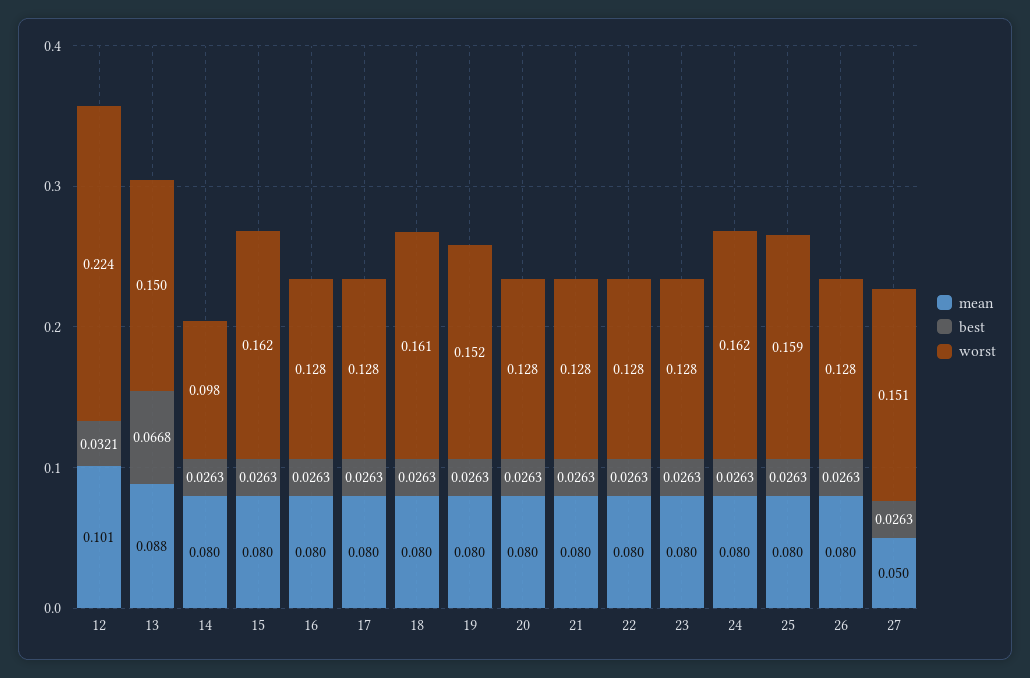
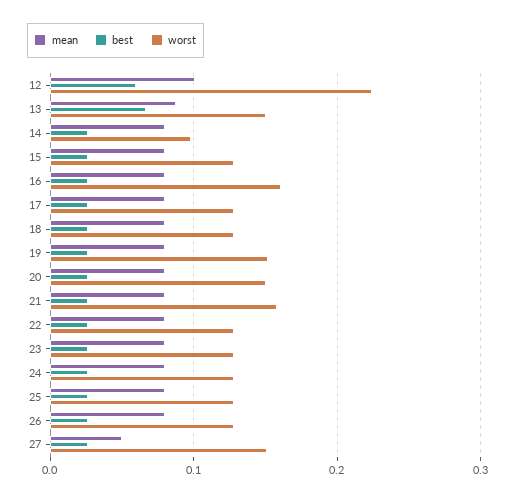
best, 12: 0.0321 -> 0.06
worst, 15: 0.162 -> 0.13
worst, 16: 0.128 -> 0.16
worst, 18: 0.161 -> 0.13
worst, 20: 0.128 -> 0.15
worst, 21: 0.128 -> 0.16
worst, 24: 0.162 -> 0.13
worst, 25: 0.159 -> 0.13

